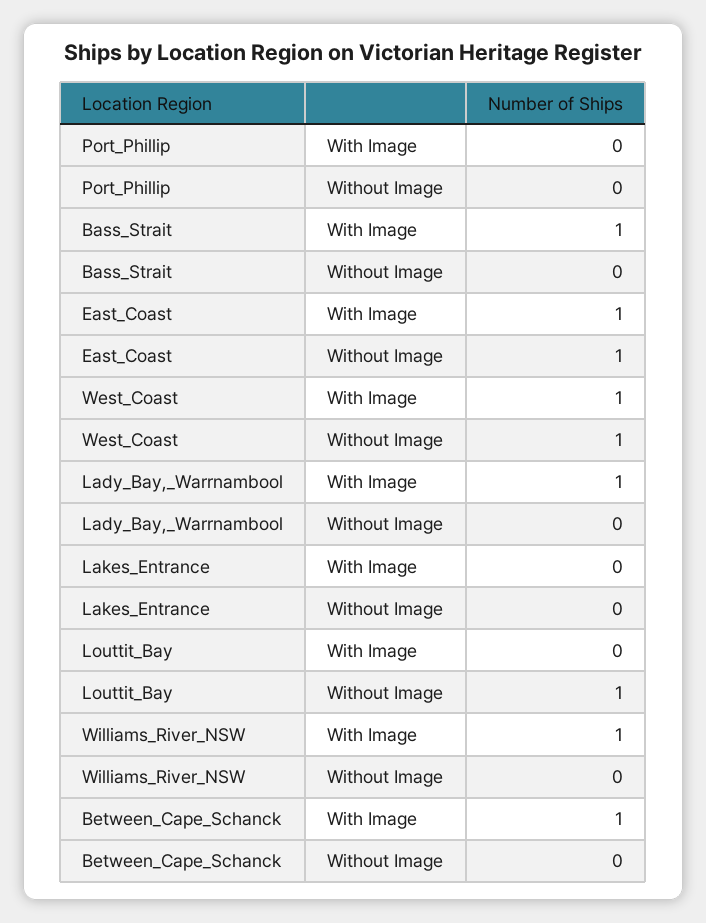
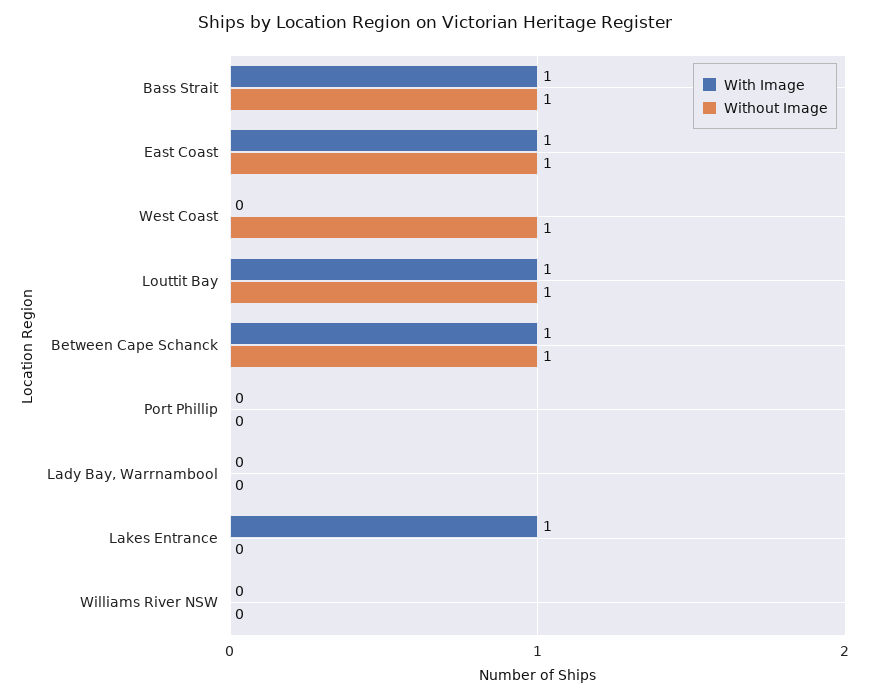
Without Image, Bass_Strait: 0 -> 1
With Image, West_Coast: 1 -> 0
With Image, Lady_Bay,_Warrnambool: 1 -> 0
With Image, Lakes_Entrance: 0 -> 1
With Image, Louttit_Bay: 0 -> 1
With Image, Williams_River_NSW: 1 -> 0
Without Image, Between_Cape_Schanck: 0 -> 1

